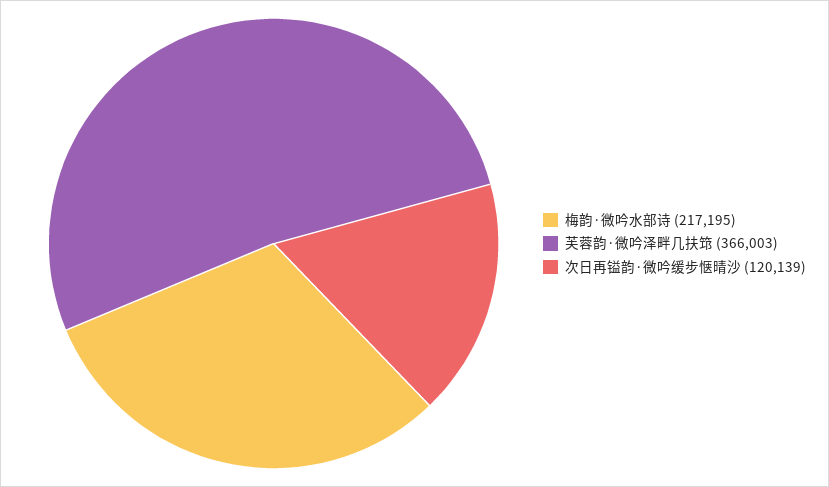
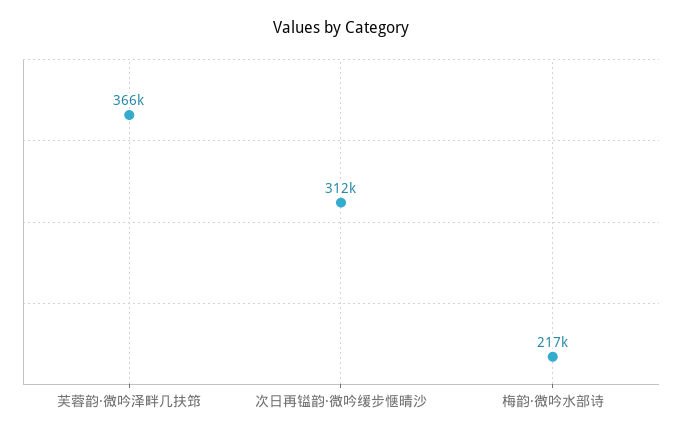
次日再镒韵·微吟缓步惬晴沙: 120139 -> 312000

